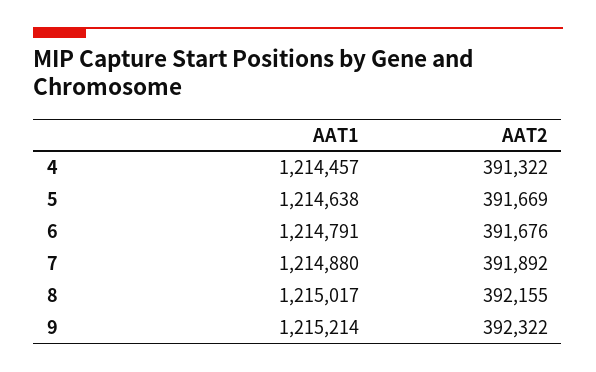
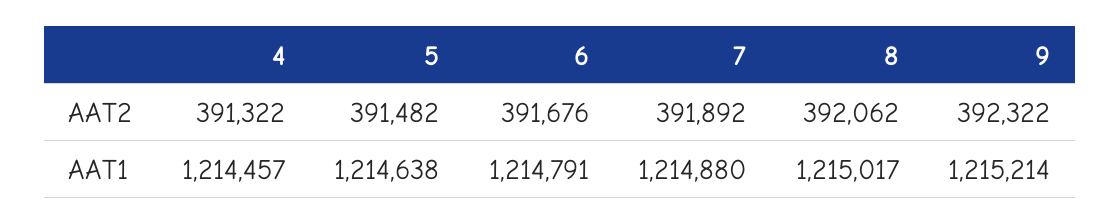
AAT2, 5: 391669 -> 391482
AAT2, 8: 392155 -> 392062

